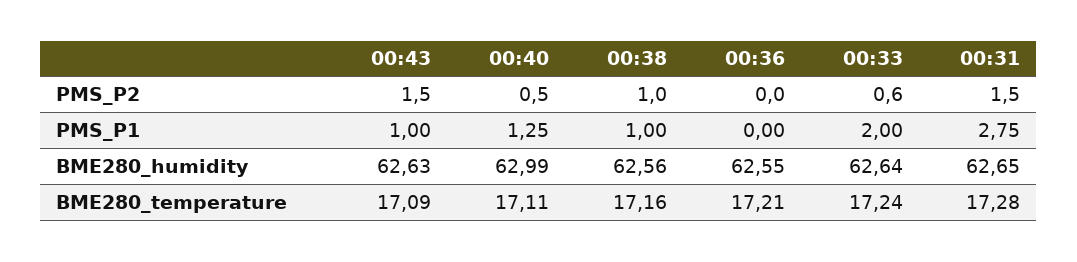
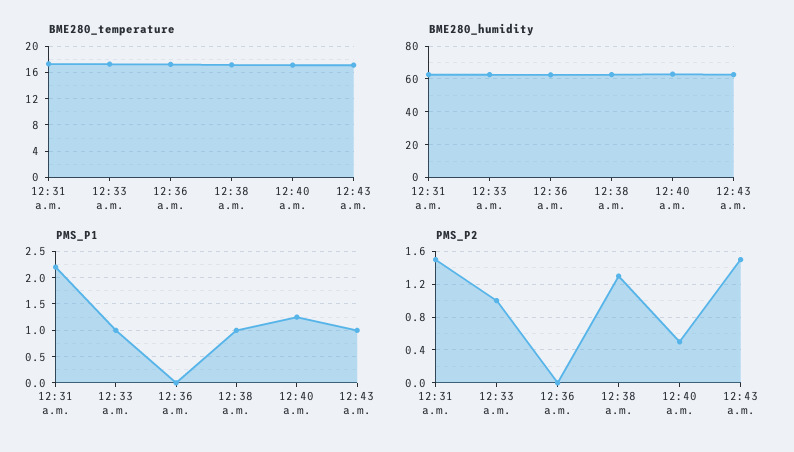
PMS_P2, 00:38: 1 -> 1.3
PMS_P2, 00:33: 0.6 -> 1
PMS_P1, 00:33: 2 -> 1
PMS_P1, 00:31: 2.75 -> 2.25

